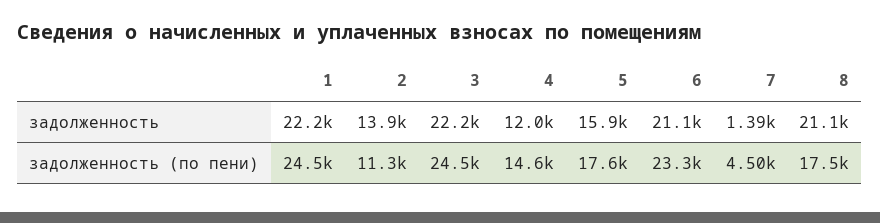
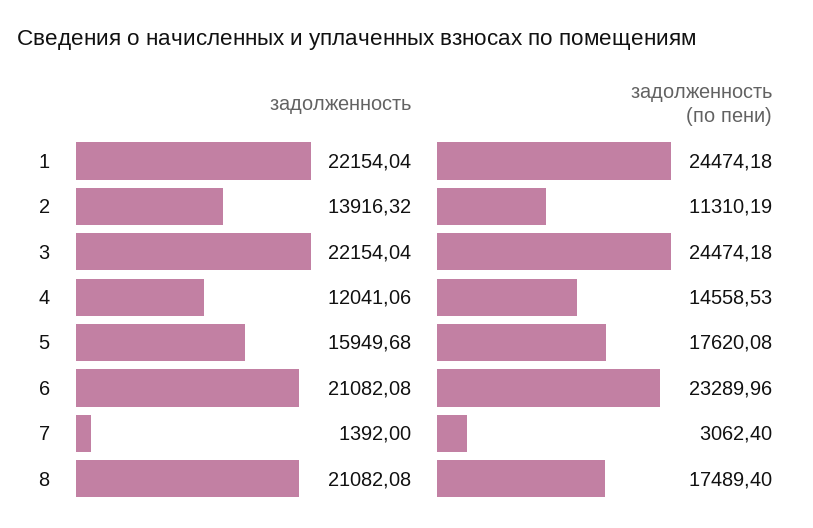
7, задолженность (по пени): 4500 -> 3062.4

